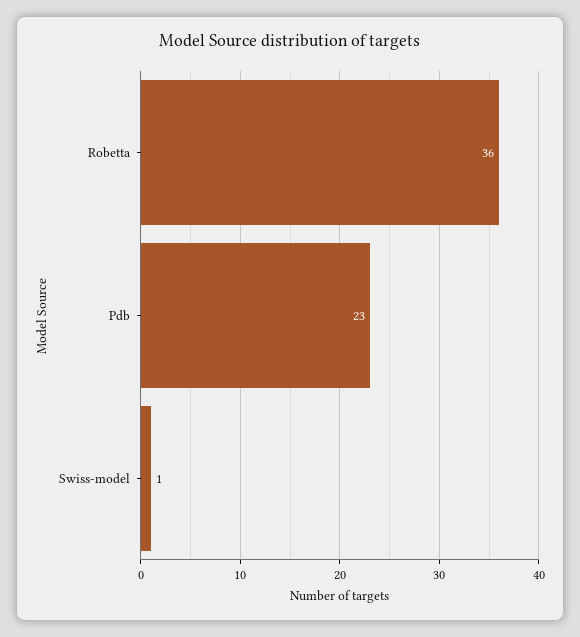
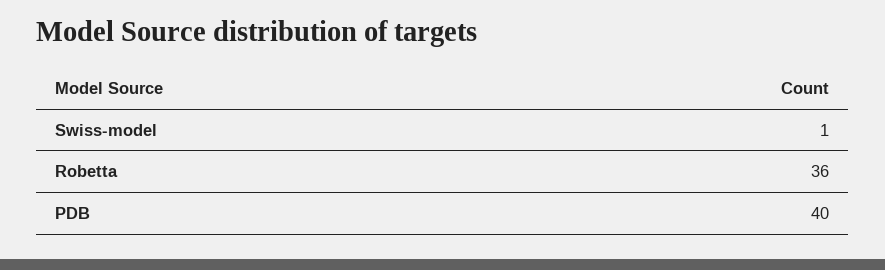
Pdb: 23 -> 40

